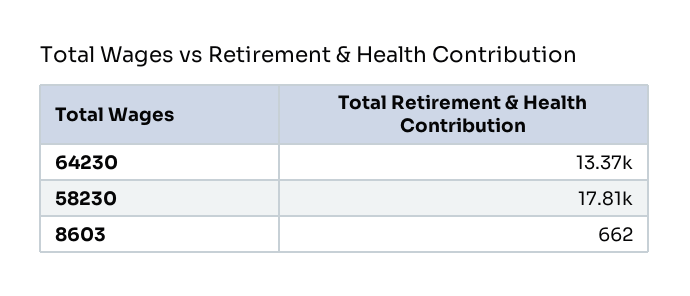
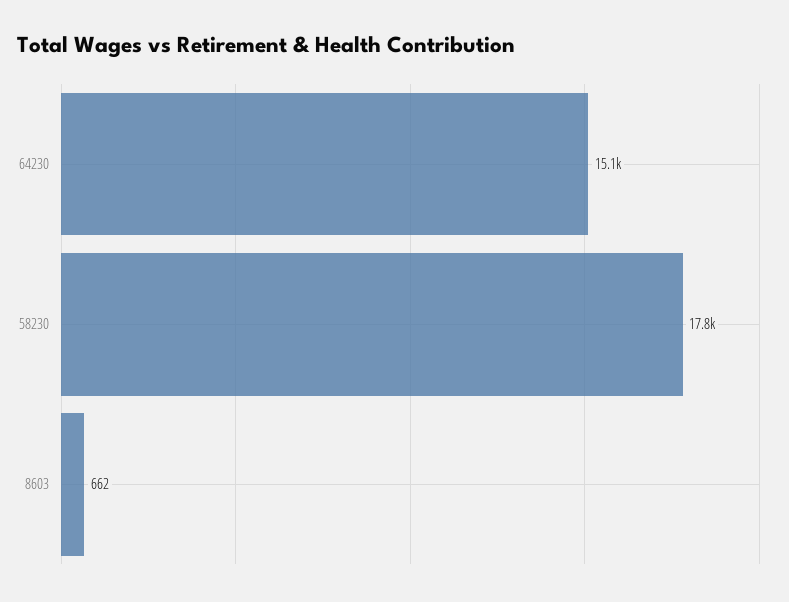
64230: 13370 -> 15100

